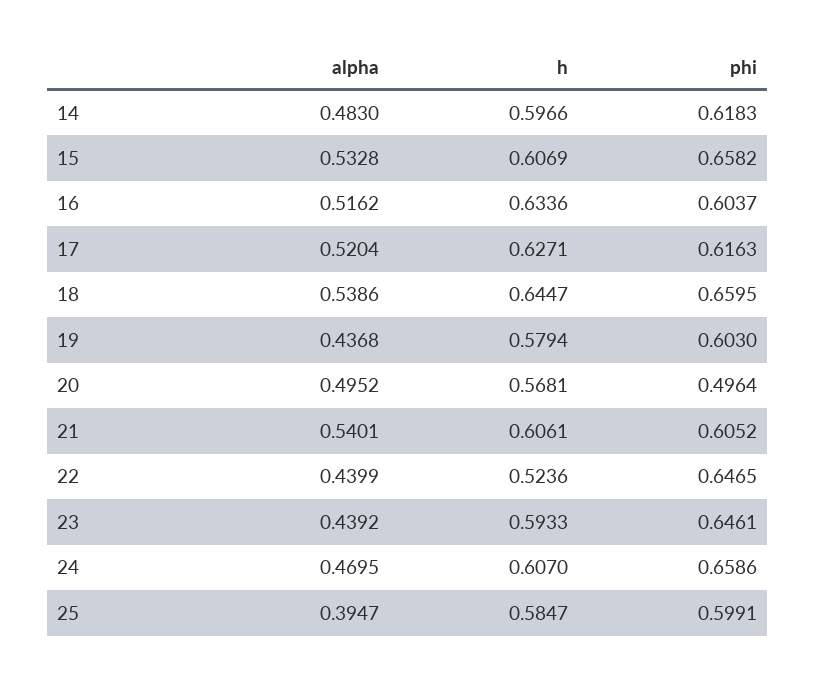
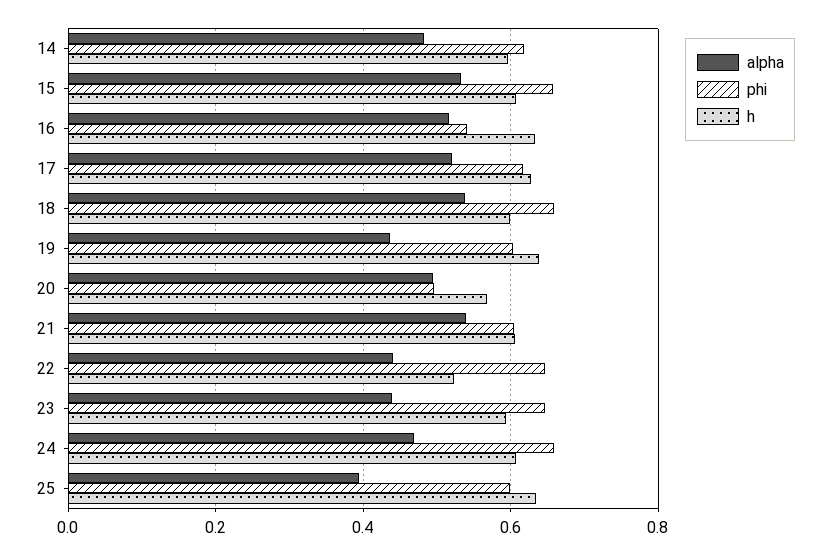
phi, 16: 0.6037 -> 0.54
h, 18: 0.6447 -> 0.6
h, 19: 0.5794 -> 0.64
h, 25: 0.5847 -> 0.64

